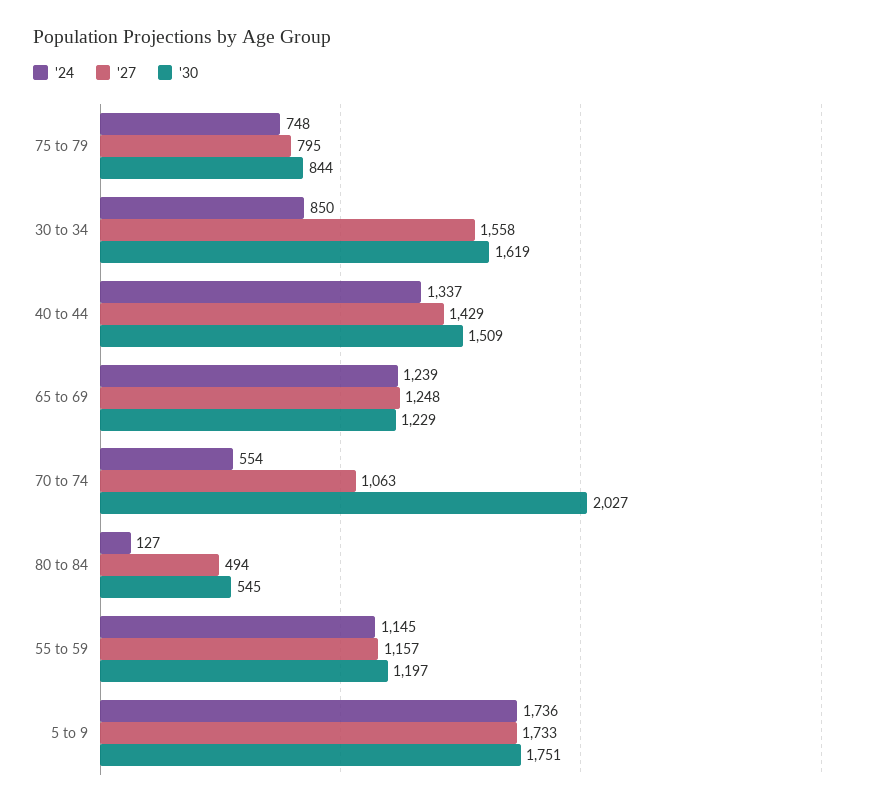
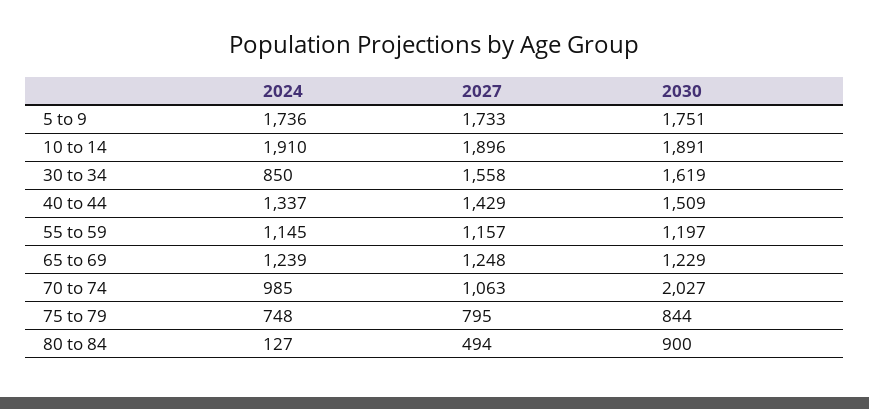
'24, 70 to 74: 554 -> 985
'30, 80 to 84: 545 -> 900
'24, 10 to 14: none -> 1910
'27, 10 to 14: none -> 1896
'30, 10 to 14: none -> 1891

